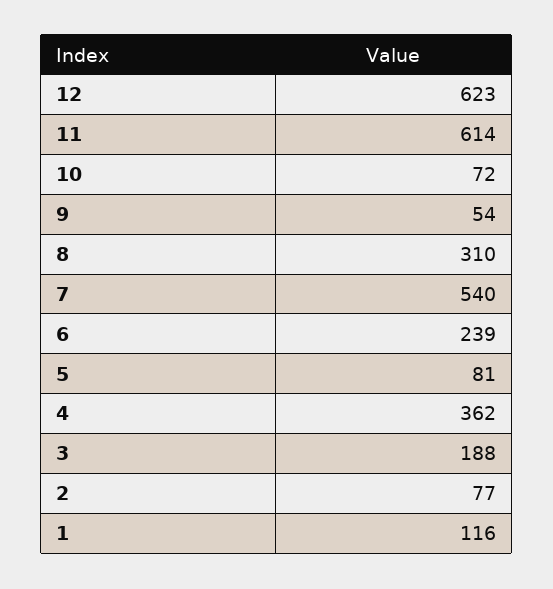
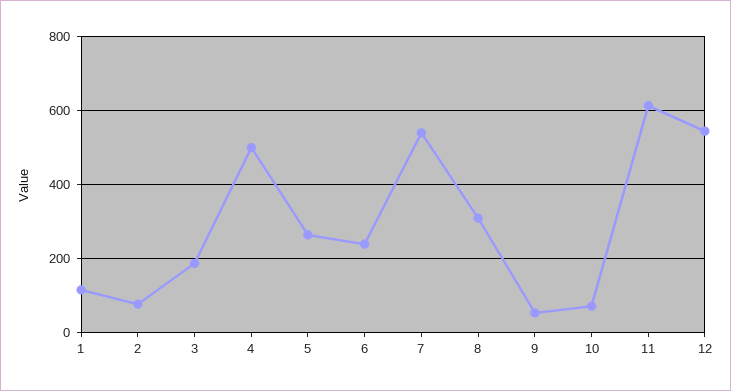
12: 623 -> 540
5: 81 -> 260
4: 362 -> 500

